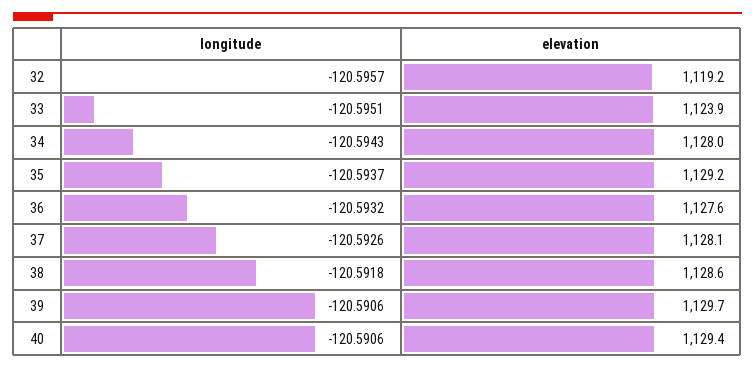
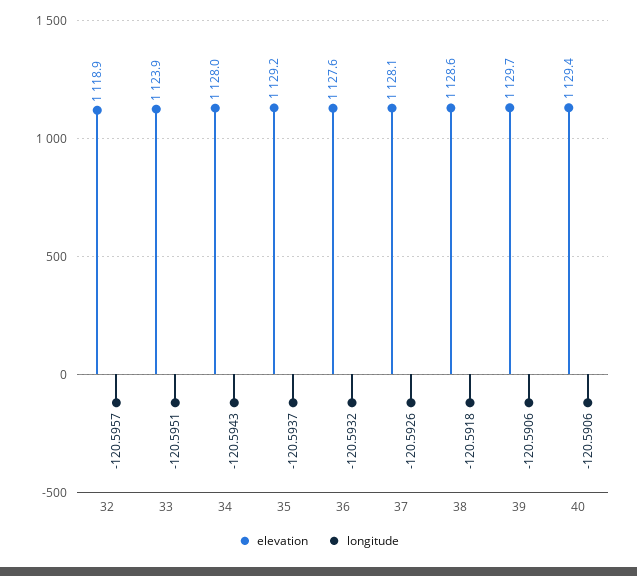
elevation, 32: 1119.2 -> 1118.9

